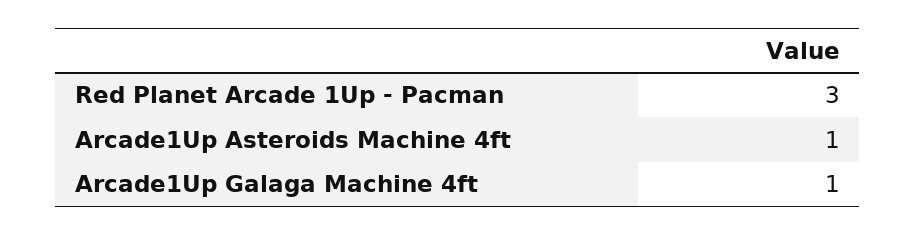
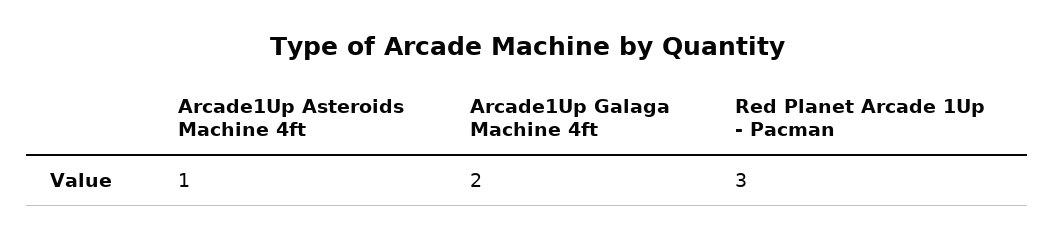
Arcade1Up Galaga Machine 4ft: 1 -> 2

